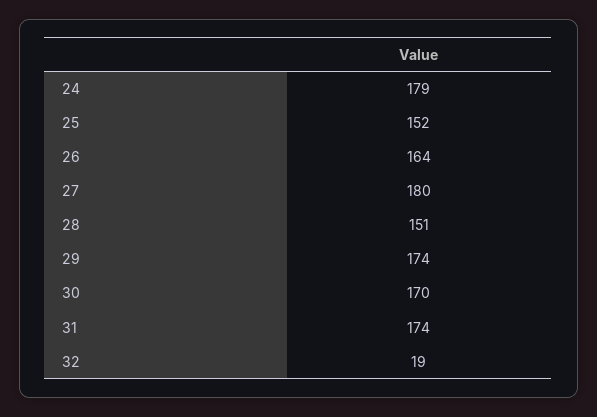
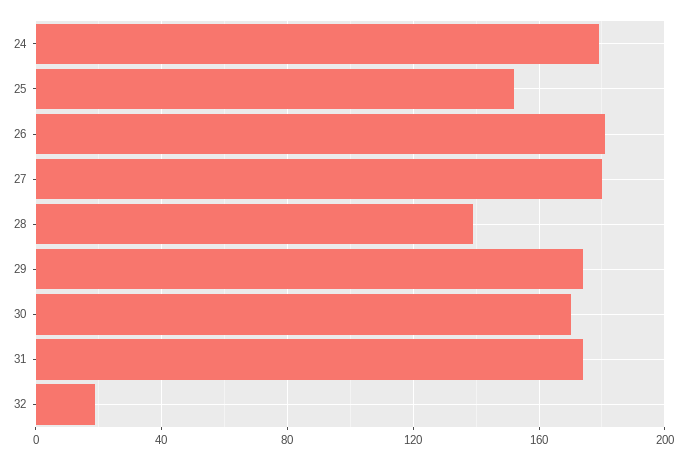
26: 164 -> 180
28: 151 -> 140

